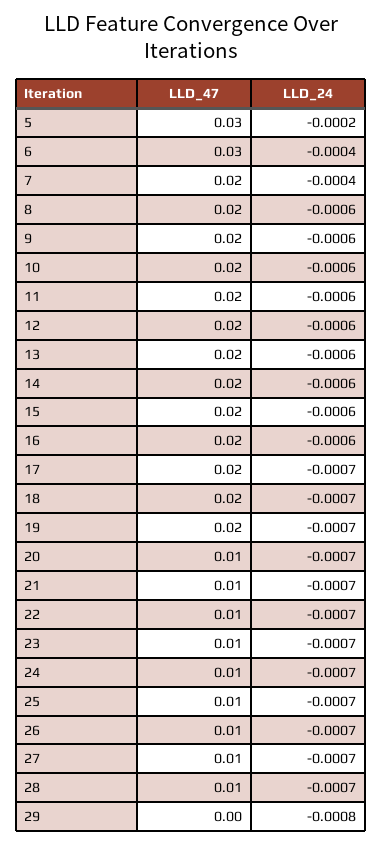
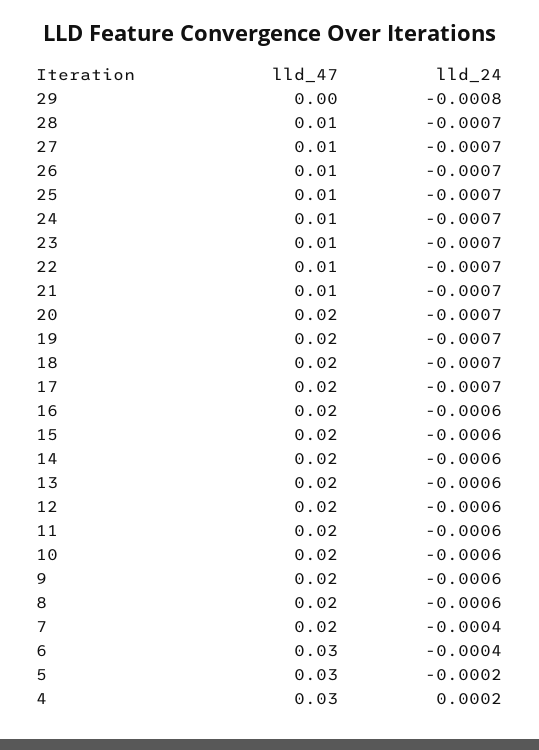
LLD_47, 20: 0.01 -> 0.02
LLD_47, 4: none -> 0.03
LLD_24, 4: none -> 0.0002

